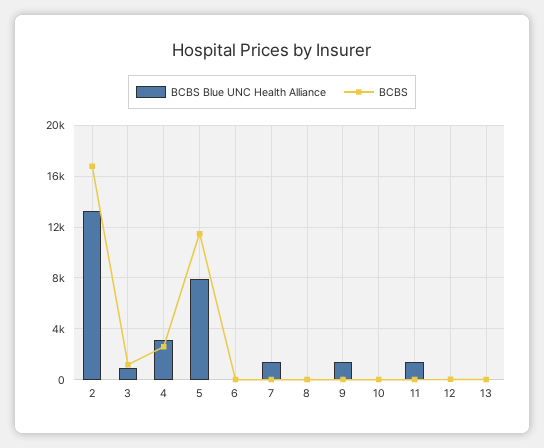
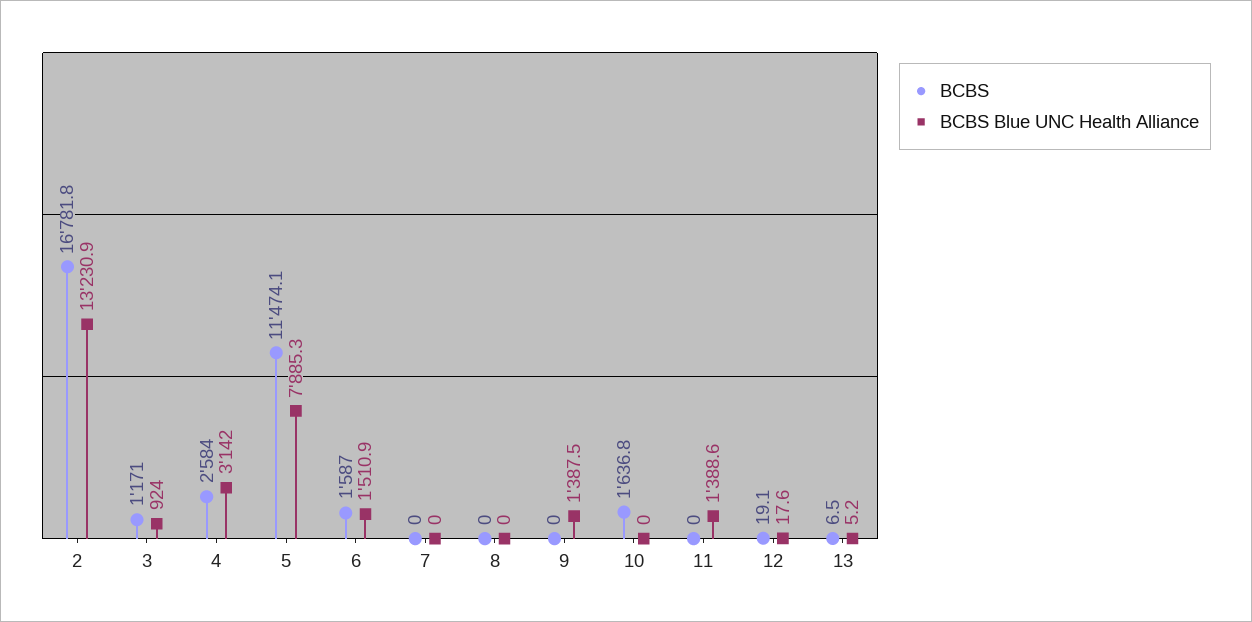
BCBS Blue UNC Health Alliance, 6: 0 -> 1510.9
BCBS, 6: 0 -> 1587
BCBS Blue UNC Health Alliance, 7: 1500 -> 0
BCBS, 10: 0 -> 1636.8

